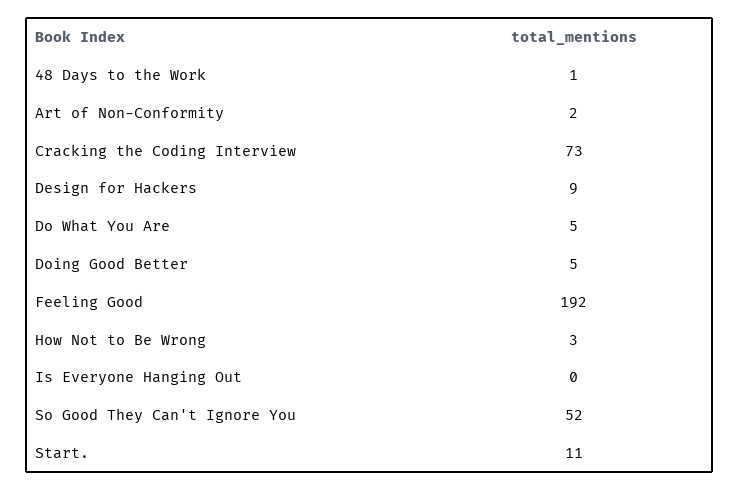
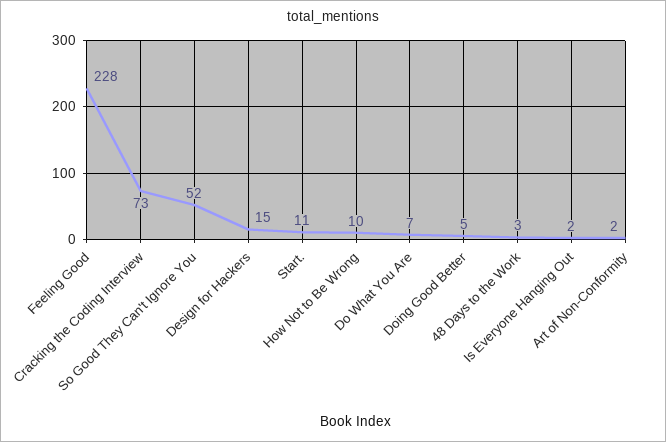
48 Days to the Work: 1 -> 3
Design for Hackers: 9 -> 15
Do What You Are: 5 -> 7
Feeling Good: 192 -> 228
How Not to Be Wrong: 3 -> 10
Is Everyone Hanging Out: 0 -> 2

